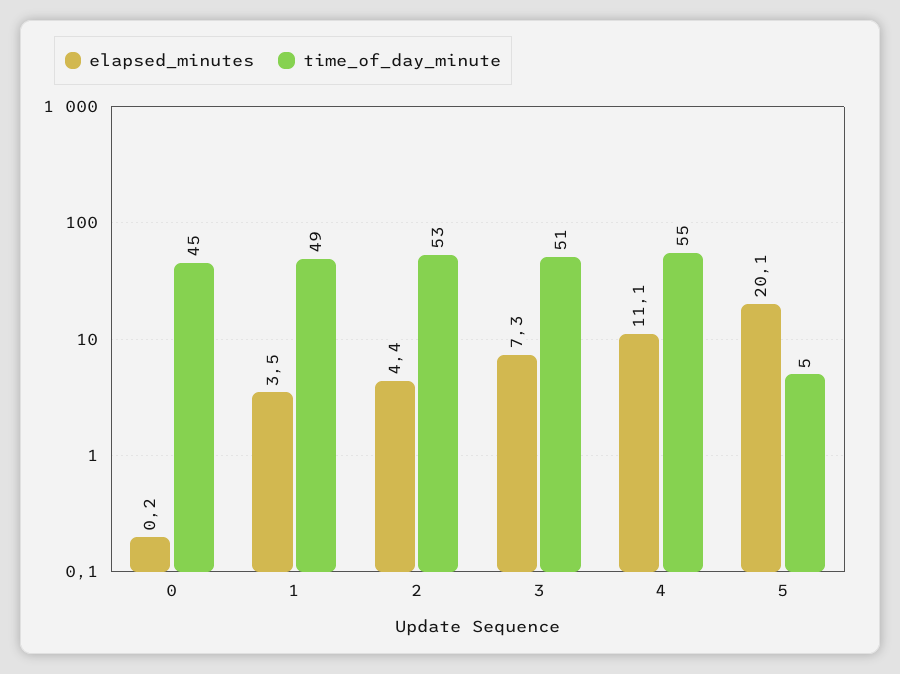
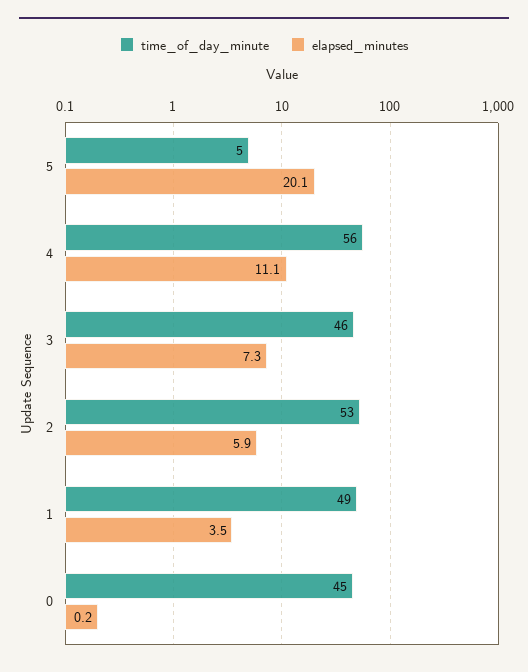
elapsed_minutes, 2: 4.4 -> 5.9
time_of_day_minute, 3: 51 -> 46
time_of_day_minute, 4: 55 -> 56

